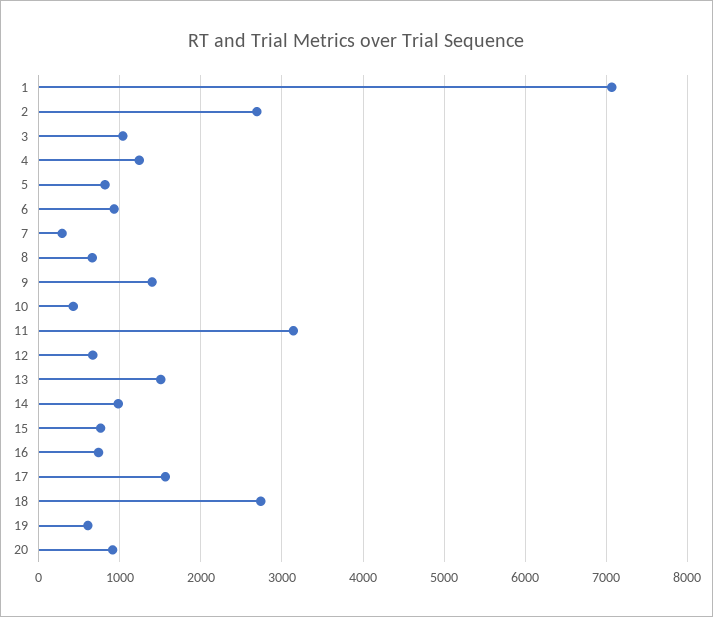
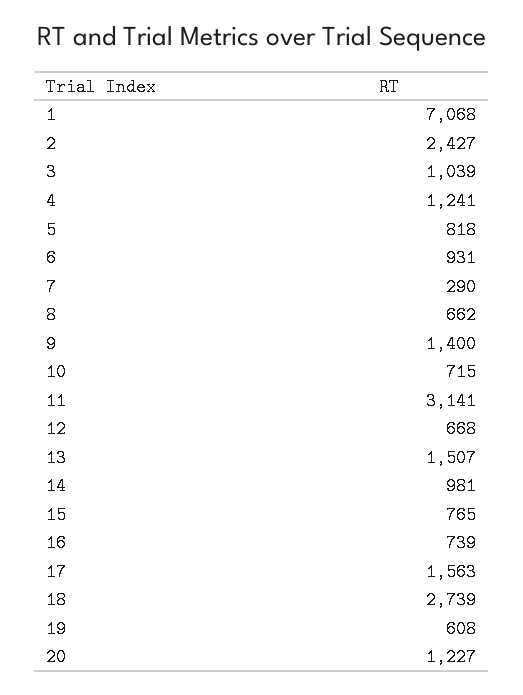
2: 2700 -> 2427
10: 400 -> 715
20: 900 -> 1227

